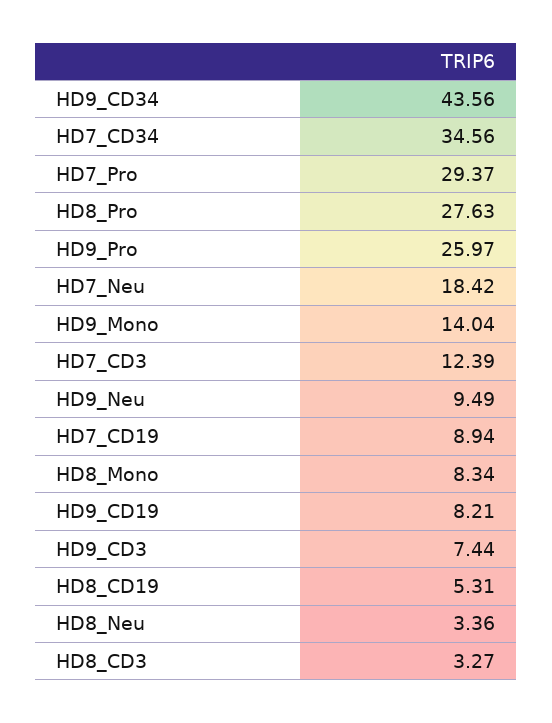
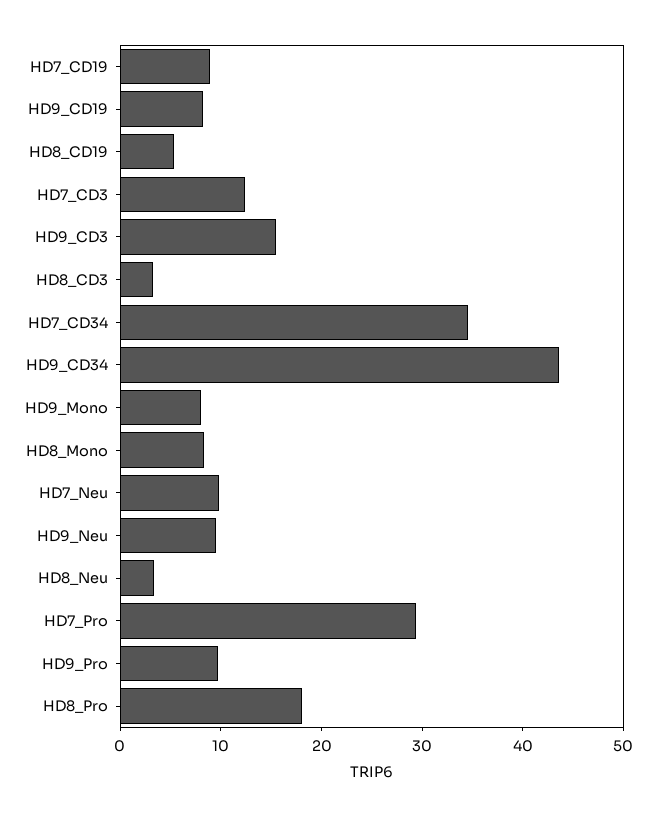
HD8_Pro: 27.63 -> 18
HD9_Pro: 25.97 -> 10
HD7_Neu: 18.42 -> 10
HD9_Mono: 14.04 -> 8
HD9_CD3: 7.44 -> 16

